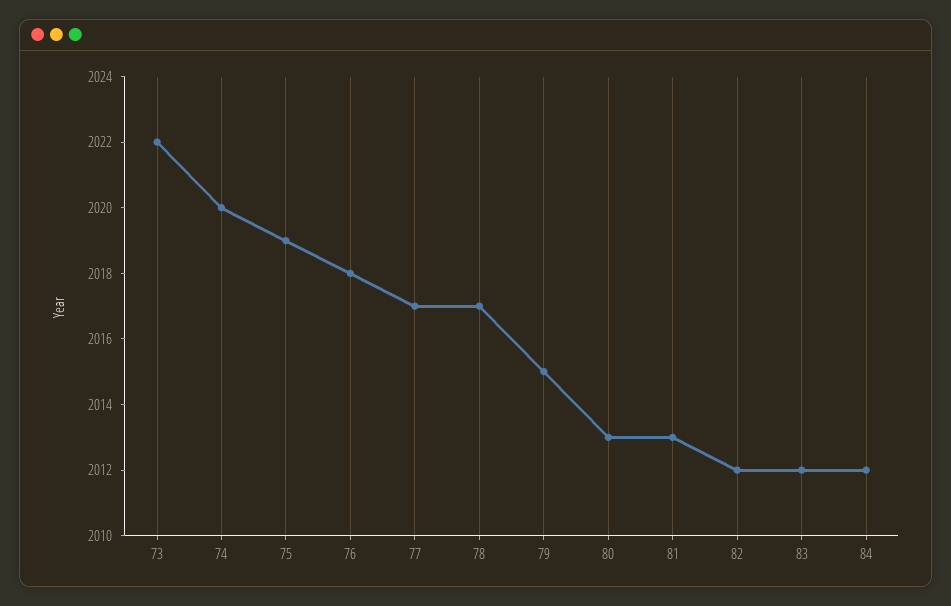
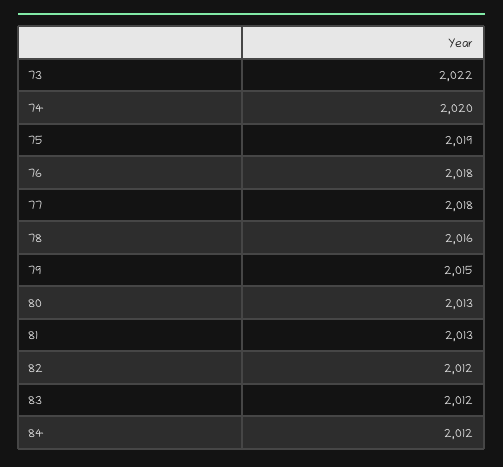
77: 2017 -> 2018
78: 2017 -> 2016

